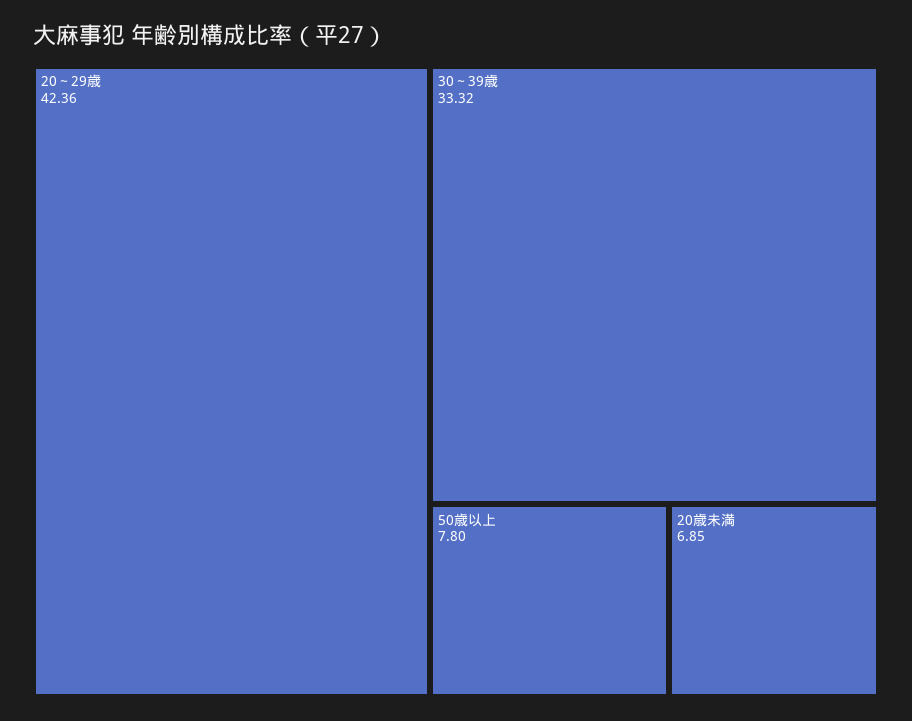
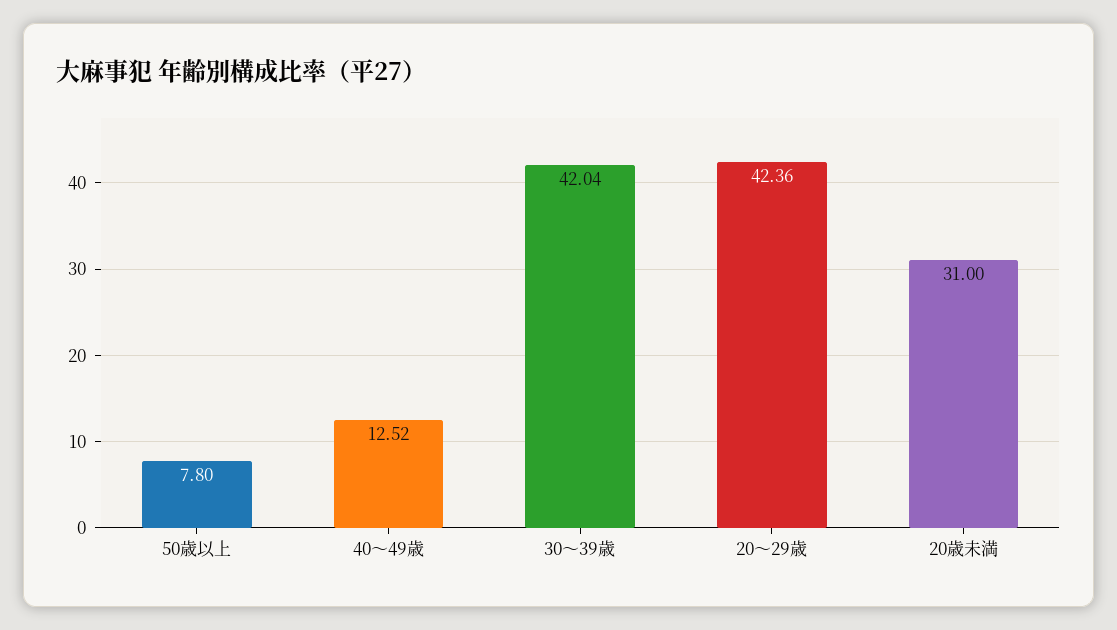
30～39歳: 33.32 -> 42.04
20歳未満: 6.85 -> 31
40～49歳: none -> 12.52

